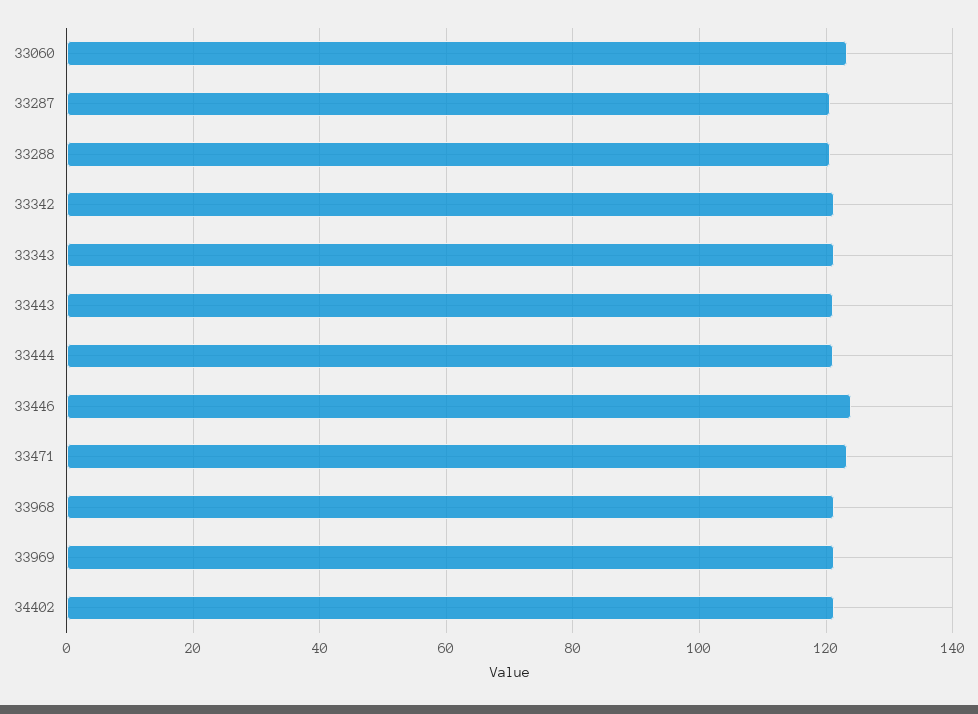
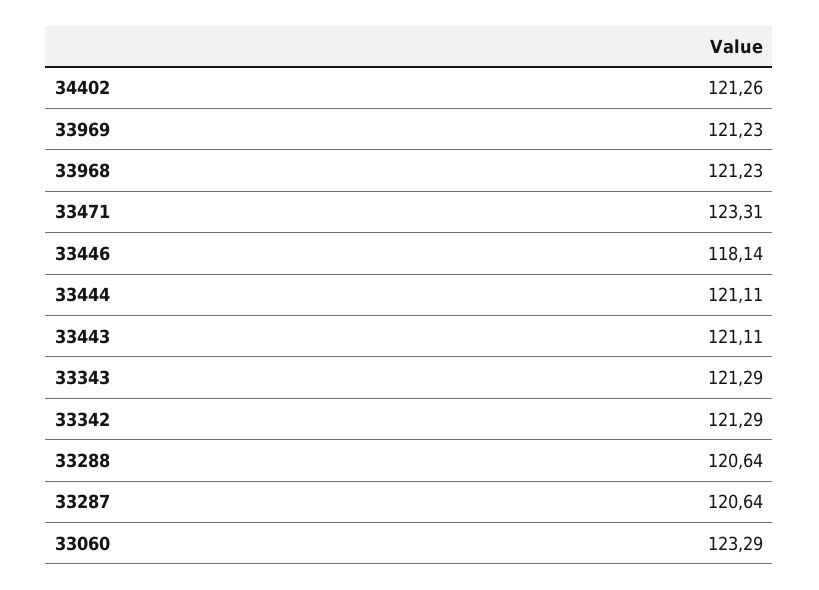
33446: 124 -> 118.14

